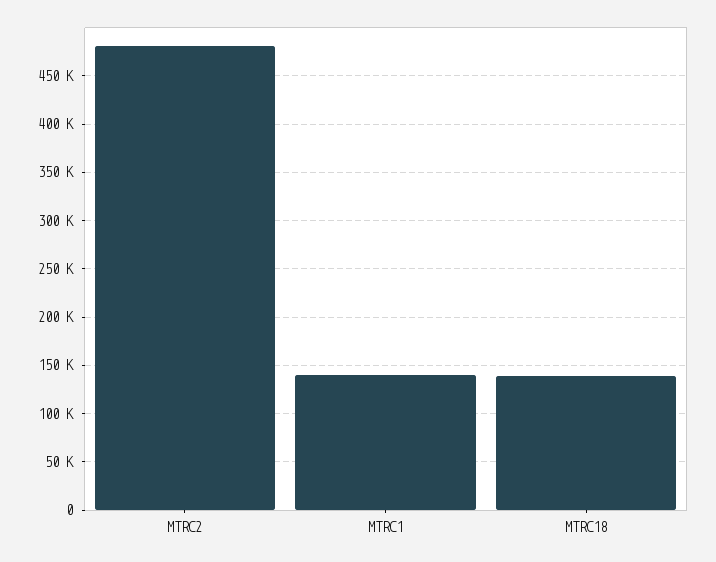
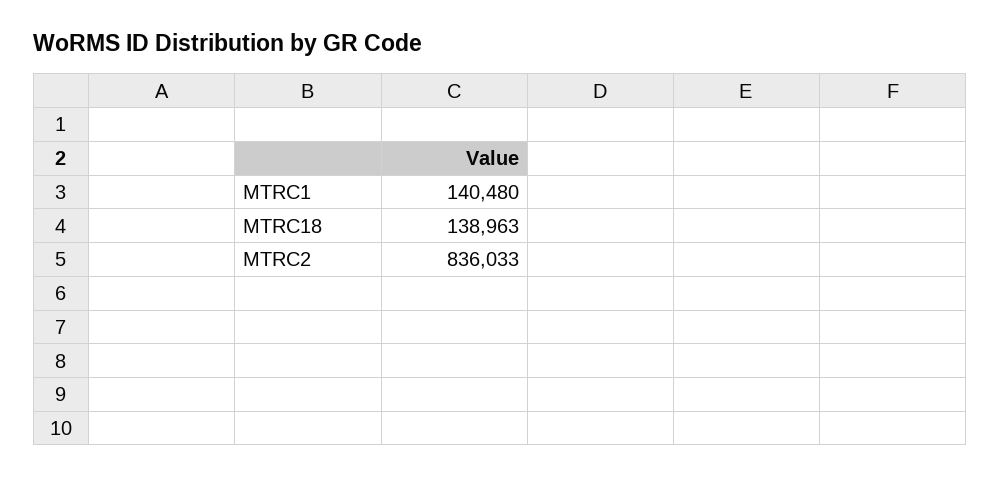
MTRC2: 480000 -> 836033

